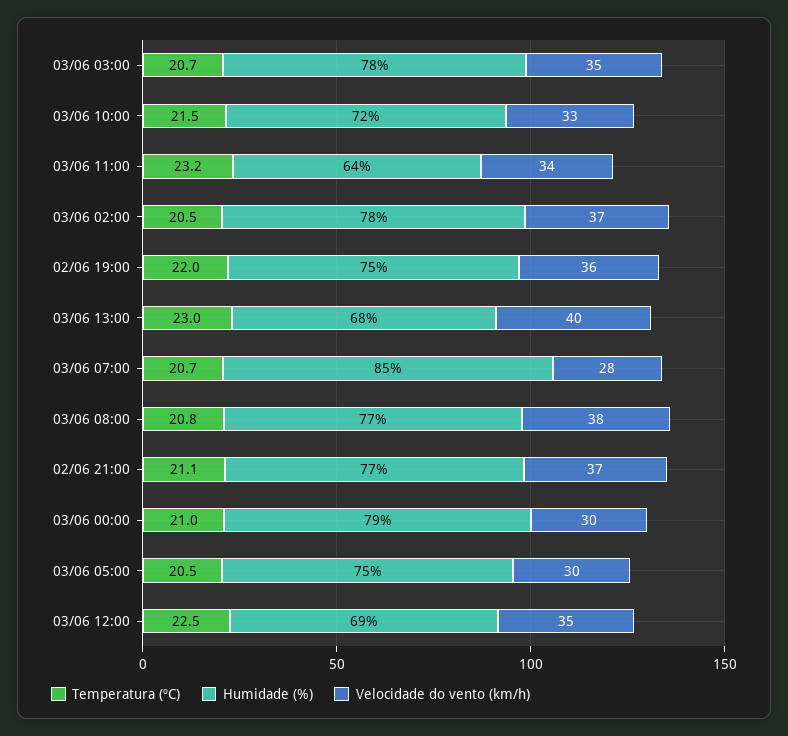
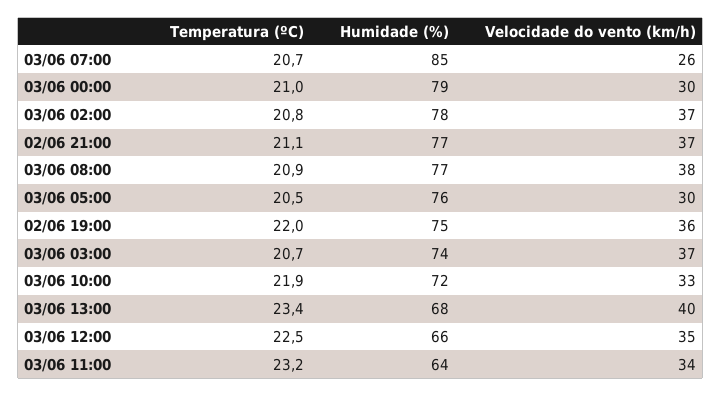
Humidade (%), 03/06 03:00: 78 -> 74
Velocidade do vento (km/h), 03/06 03:00: 35 -> 37
Temperatura (ºC), 03/06 10:00: 21.5 -> 21.9
Temperatura (ºC), 03/06 02:00: 20.5 -> 20.8
Temperatura (ºC), 03/06 13:00: 23 -> 23.4
Velocidade do vento (km/h), 03/06 07:00: 28 -> 26
Temperatura (ºC), 03/06 08:00: 20.8 -> 20.9
Humidade (%), 03/06 05:00: 75 -> 76
Humidade (%), 03/06 12:00: 69 -> 66

